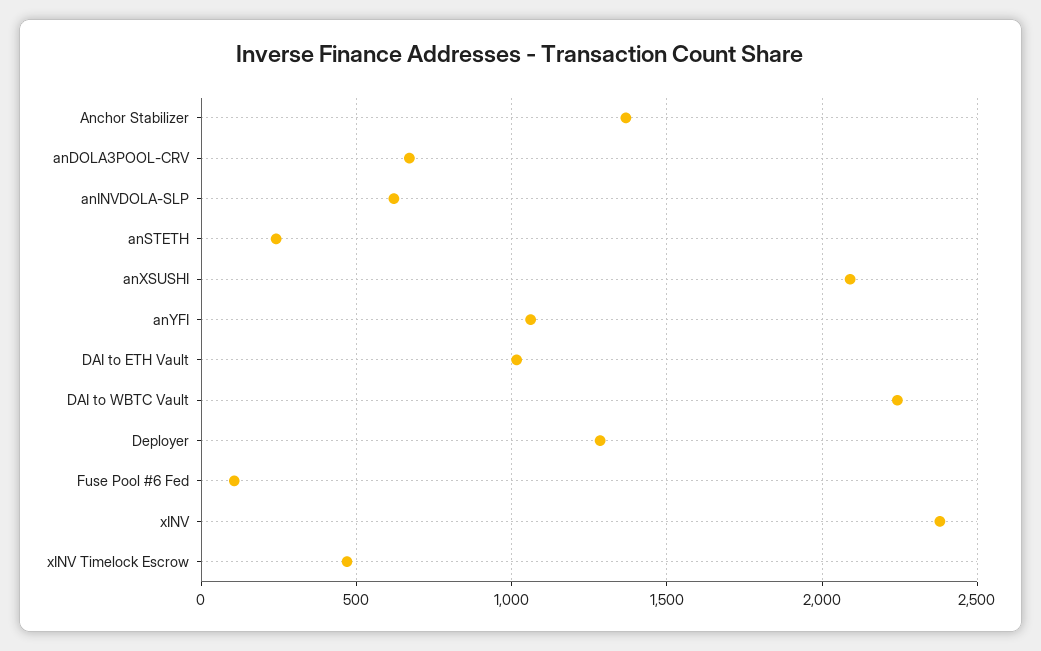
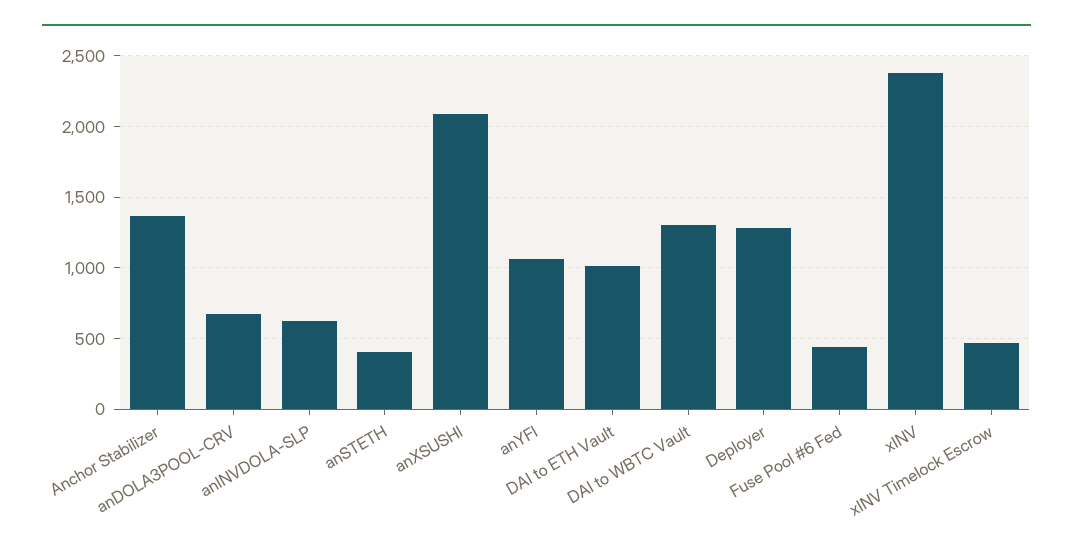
anSTETH: 250 -> 400
DAI to WBTC Vault: 2250 -> 1300
Fuse Pool #6 Fed: 100 -> 450

